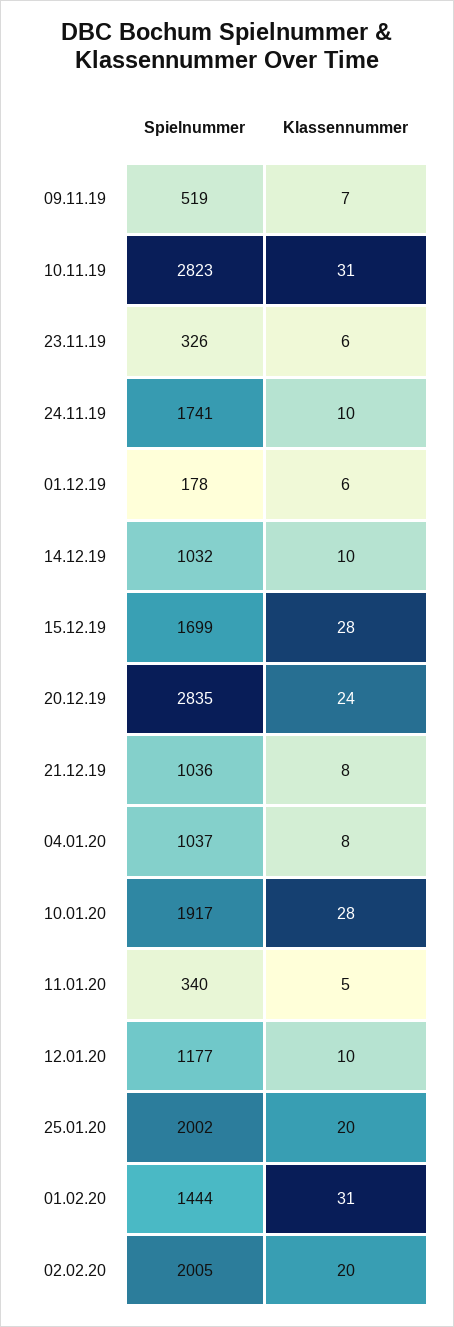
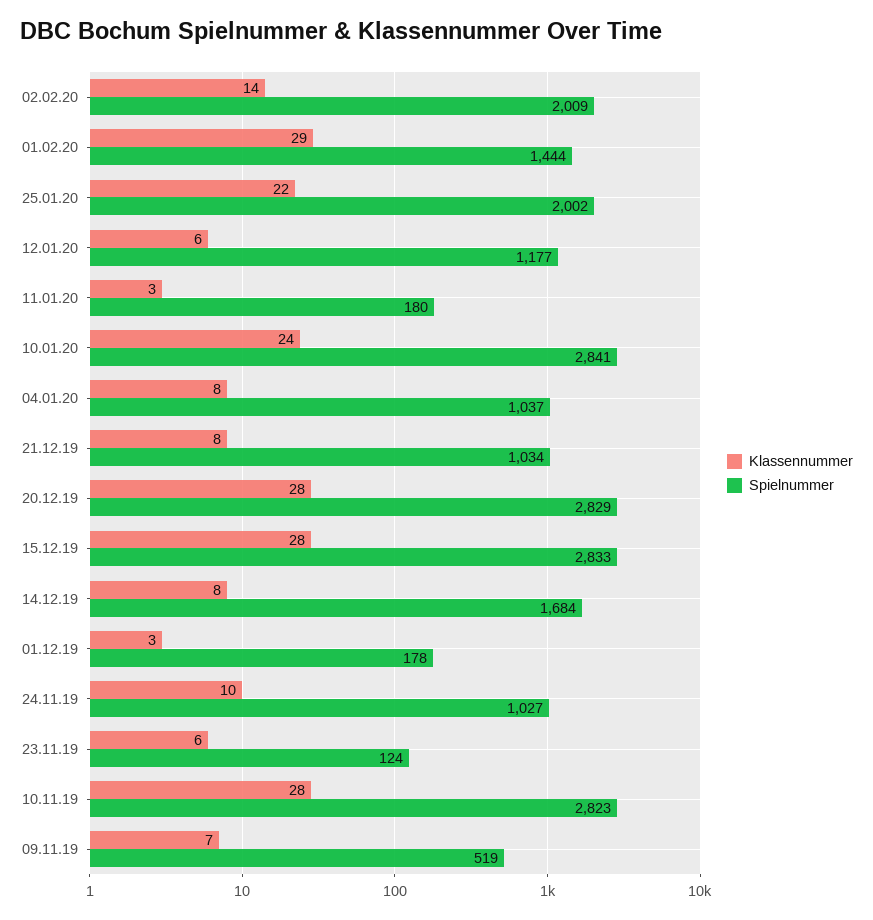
Klassennummer, 10.11.19: 31 -> 28
Spielnummer, 23.11.19: 326 -> 124
Spielnummer, 24.11.19: 1741 -> 1027
Klassennummer, 01.12.19: 6 -> 3
Spielnummer, 14.12.19: 1032 -> 1684
Klassennummer, 14.12.19: 10 -> 8
Spielnummer, 15.12.19: 1699 -> 2833
Spielnummer, 20.12.19: 2835 -> 2829
Klassennummer, 20.12.19: 24 -> 28
Spielnummer, 21.12.19: 1036 -> 1034
Spielnummer, 10.01.20: 1917 -> 2841
Klassennummer, 10.01.20: 28 -> 24
Spielnummer, 11.01.20: 340 -> 180
Klassennummer, 11.01.20: 5 -> 3
Klassennummer, 12.01.20: 10 -> 6
Klassennummer, 25.01.20: 20 -> 22
Klassennummer, 01.02.20: 31 -> 29
Spielnummer, 02.02.20: 2005 -> 2009
Klassennummer, 02.02.20: 20 -> 14

